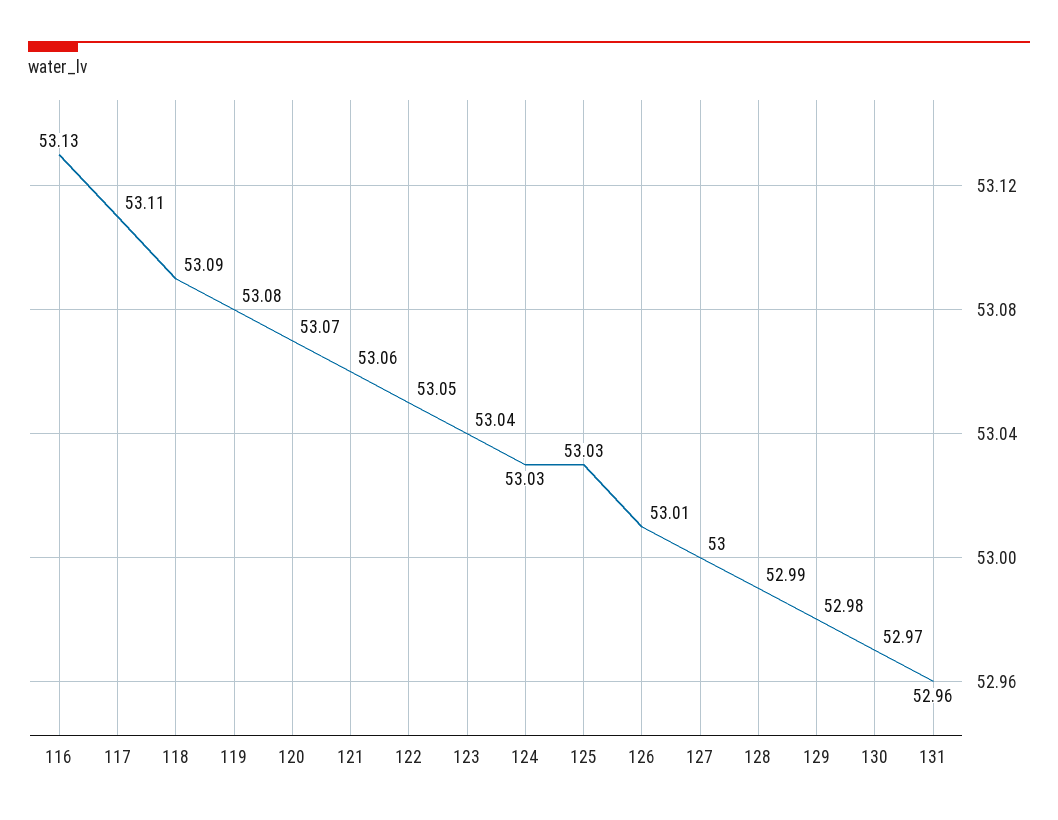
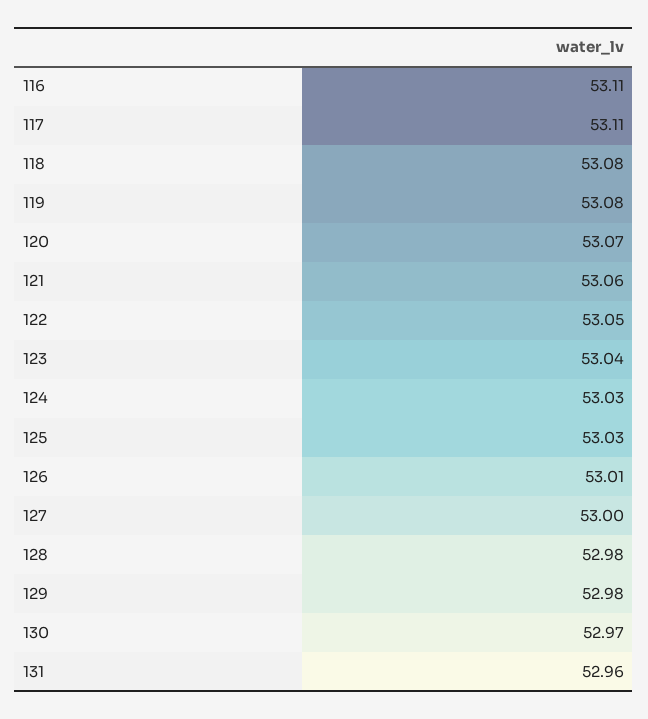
116: 53.13 -> 53.11
118: 53.09 -> 53.08
128: 52.99 -> 52.98

